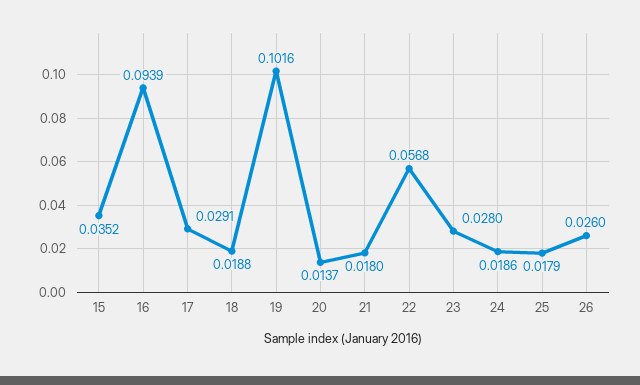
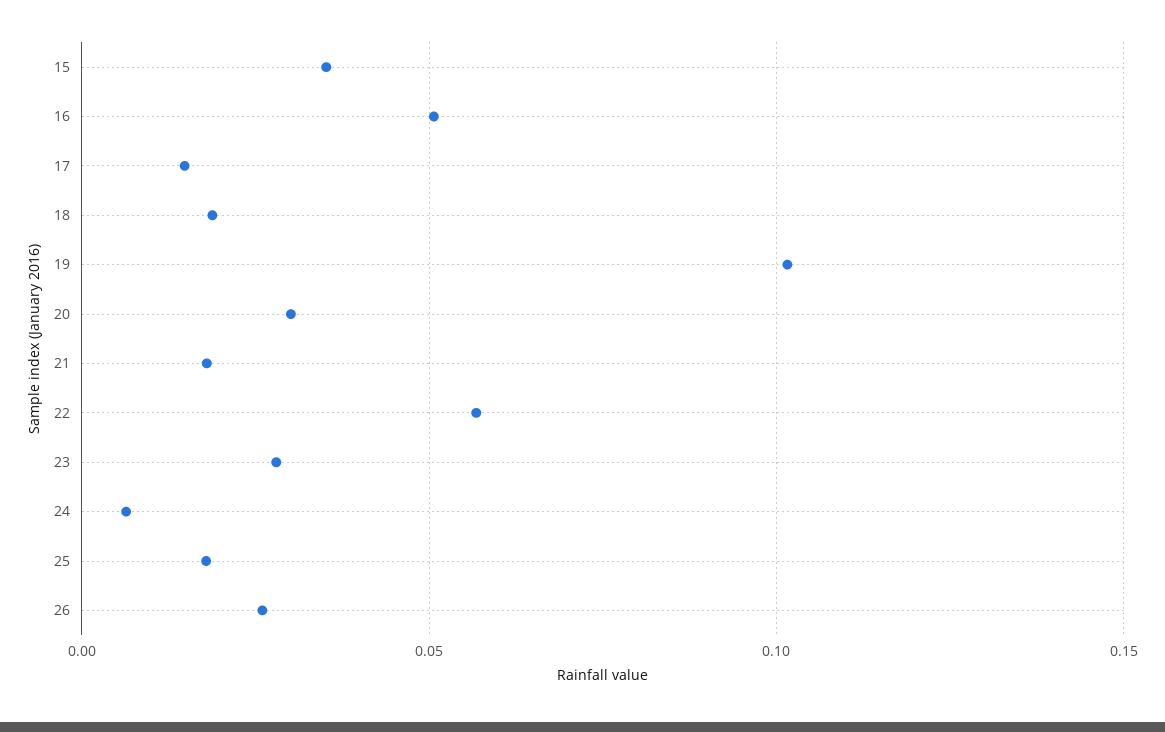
16: 0.0939 -> 0.05
17: 0.0291 -> 0.015
20: 0.0137 -> 0.03
24: 0.0186 -> 0.005

